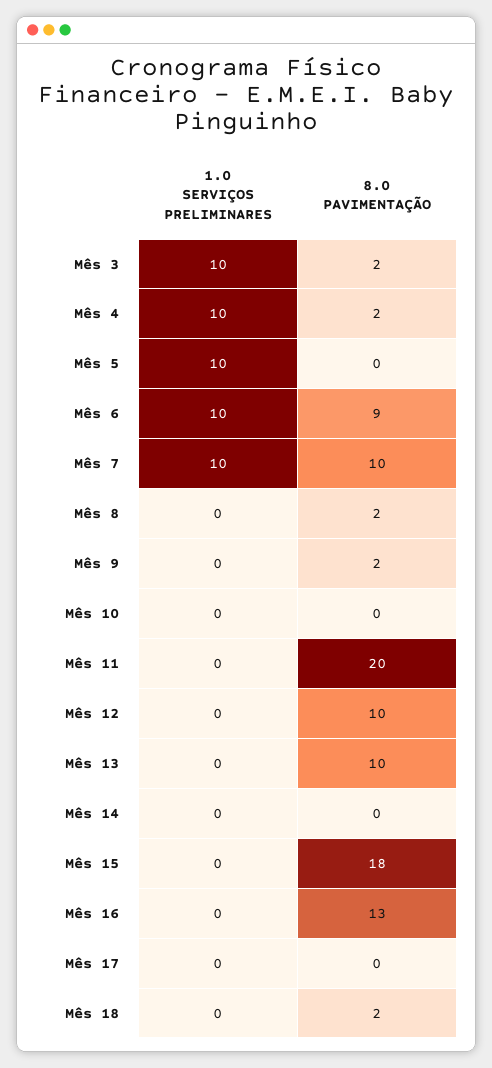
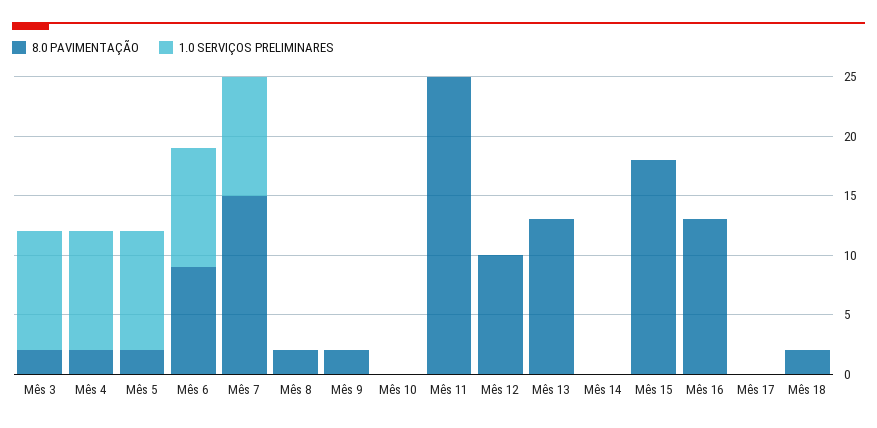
8.0 PAVIMENTAÇÃO, Mês 5: 0 -> 2
8.0 PAVIMENTAÇÃO, Mês 7: 10 -> 15
8.0 PAVIMENTAÇÃO, Mês 11: 20 -> 25
8.0 PAVIMENTAÇÃO, Mês 13: 10 -> 13

